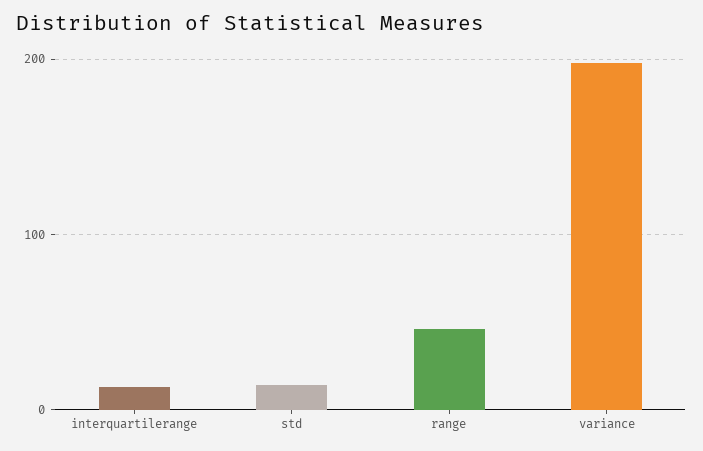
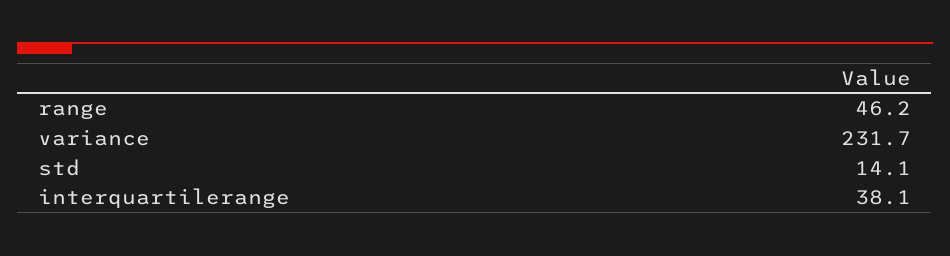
interquartilerange: 10 -> 38.1
variance: 200 -> 231.7

